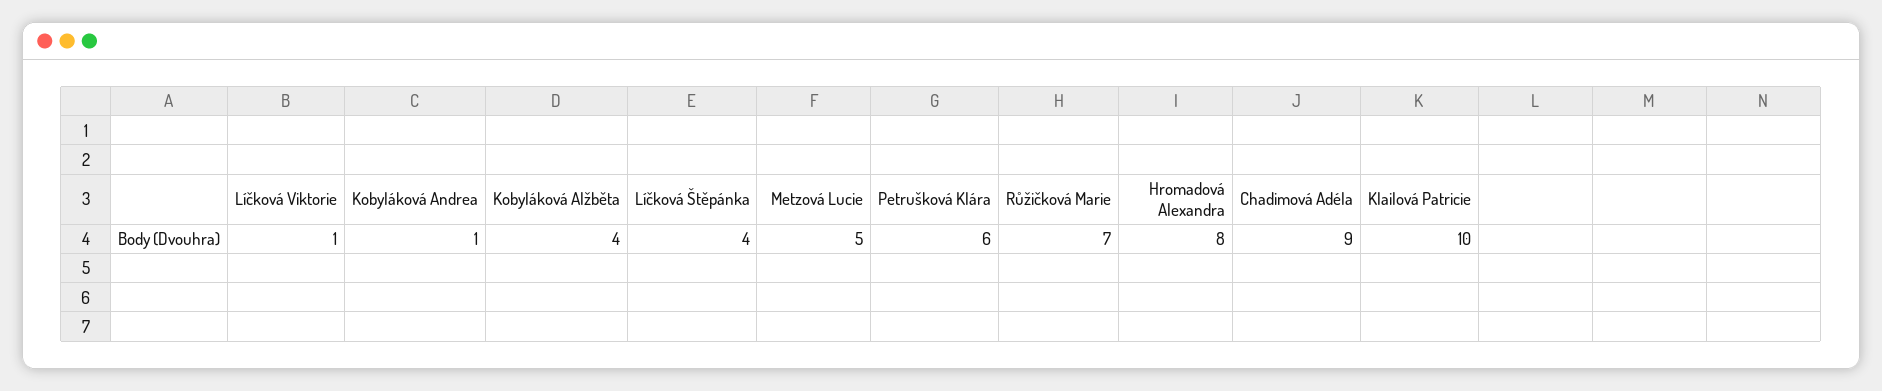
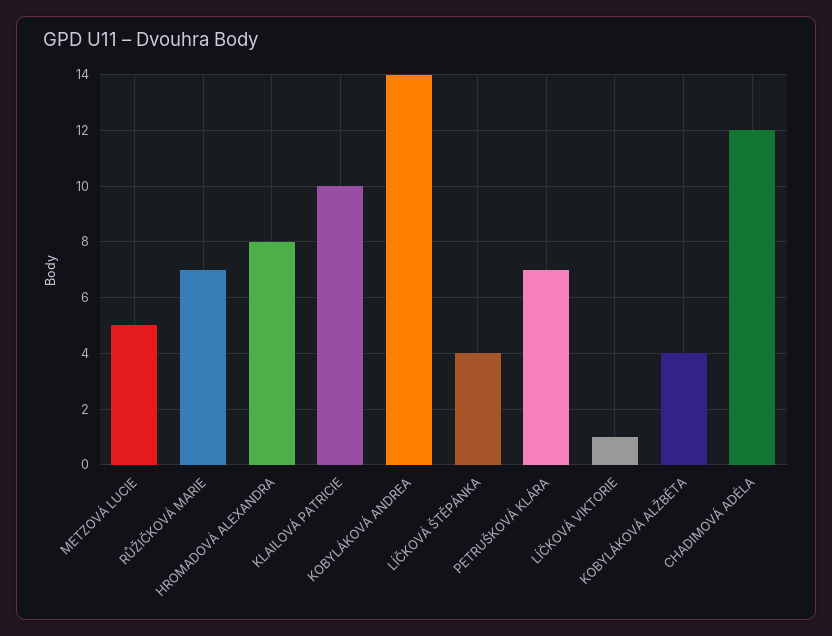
Kobyláková Andrea: 1 -> 14
Petrušková Klára: 6 -> 7
Chadimová Adéla: 9 -> 12

